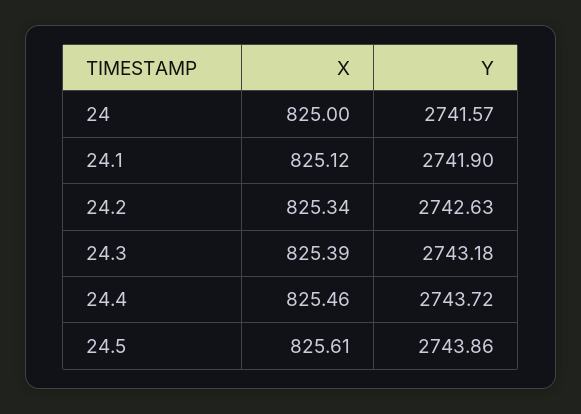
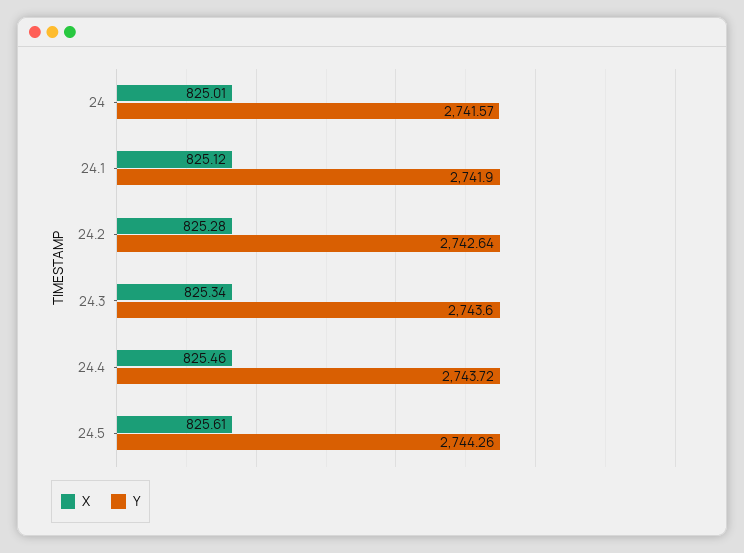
X, 24: 825 -> 825.01
X, 24.2: 825.34 -> 825.28
Y, 24.2: 2742.63 -> 2742.64
X, 24.3: 825.39 -> 825.34
Y, 24.3: 2743.18 -> 2743.6
Y, 24.5: 2743.86 -> 2744.26

